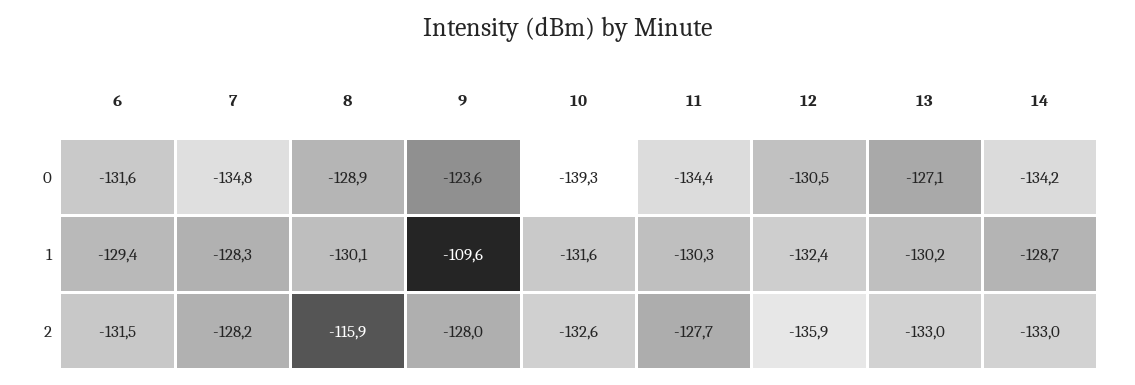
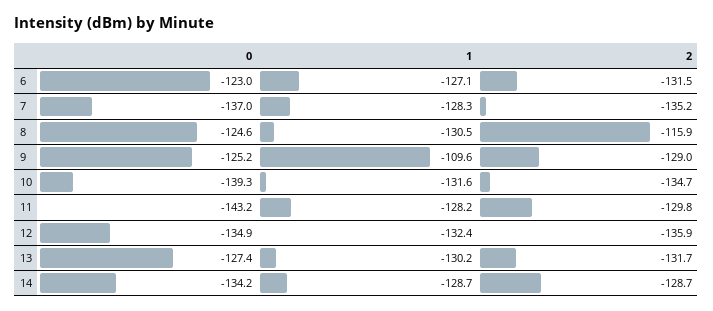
6, 0: -131.6 -> -123
7, 0: -134.8 -> -137
8, 0: -128.9 -> -124.6
9, 0: -123.6 -> -125.2
11, 0: -134.4 -> -143.2
12, 0: -130.5 -> -134.9
13, 0: -127.1 -> -127.4
6, 1: -129.4 -> -127.1
8, 1: -130.1 -> -130.5
11, 1: -130.3 -> -128.2
7, 2: -128.2 -> -135.2
9, 2: -128 -> -129
10, 2: -132.6 -> -134.7
11, 2: -127.7 -> -129.8
13, 2: -133 -> -131.7
14, 2: -133 -> -128.7

